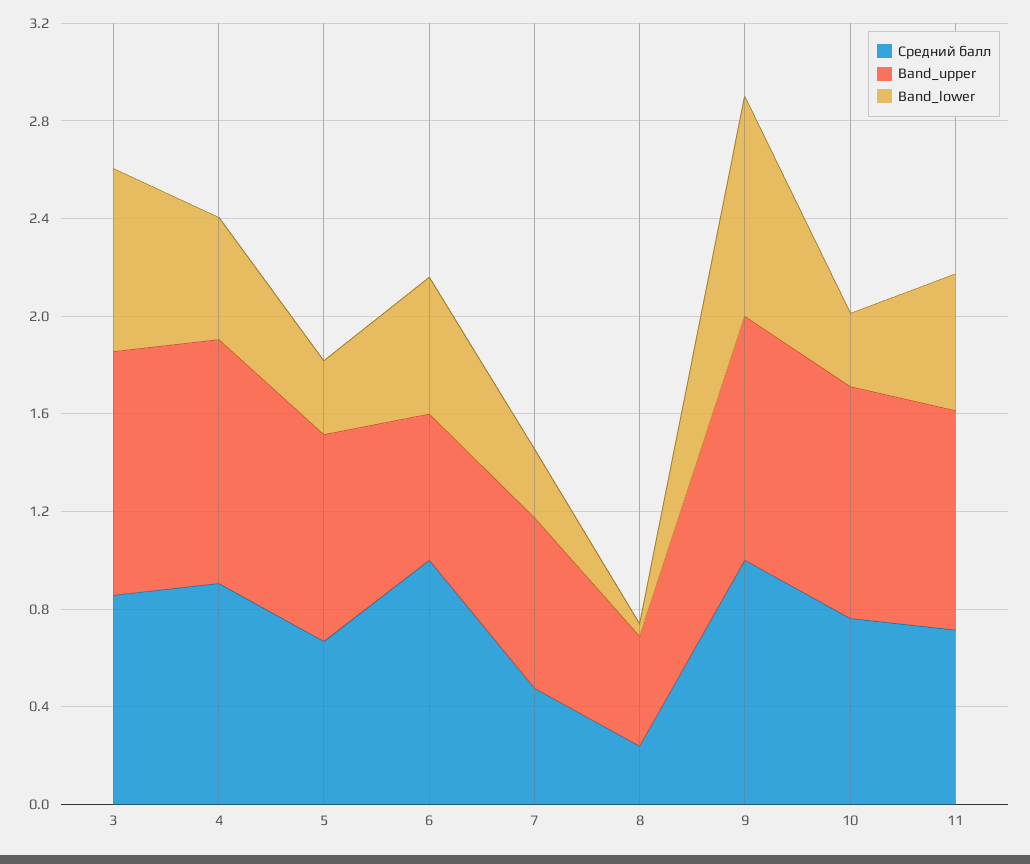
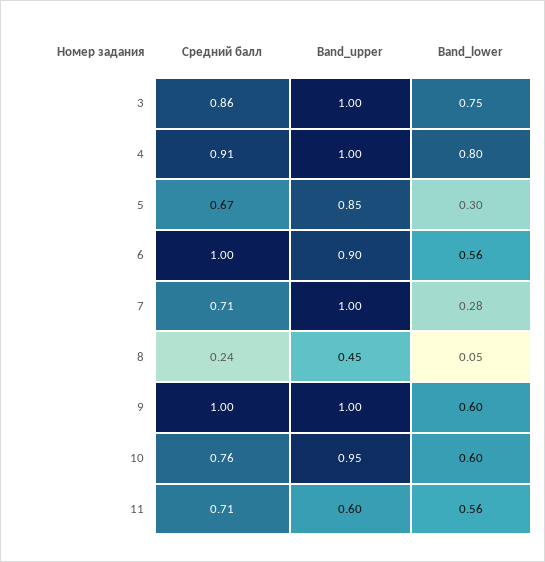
Band_lower, 4: 0.5 -> 0.8
Band_upper, 6: 0.6 -> 0.9
Средний балл, 7: 0.5 -> 0.71
Band_upper, 7: 0.7 -> 1
Band_lower, 9: 0.9 -> 0.6
Band_lower, 10: 0.3 -> 0.6
Band_upper, 11: 0.9 -> 0.6

